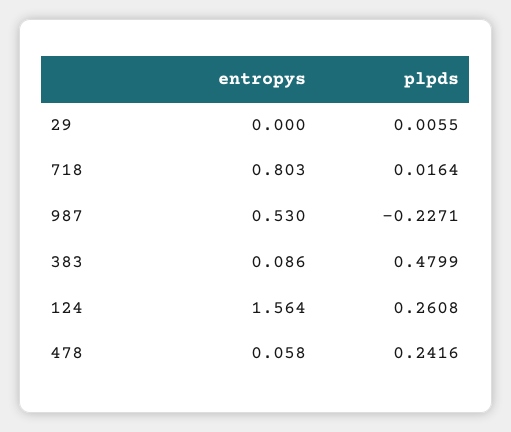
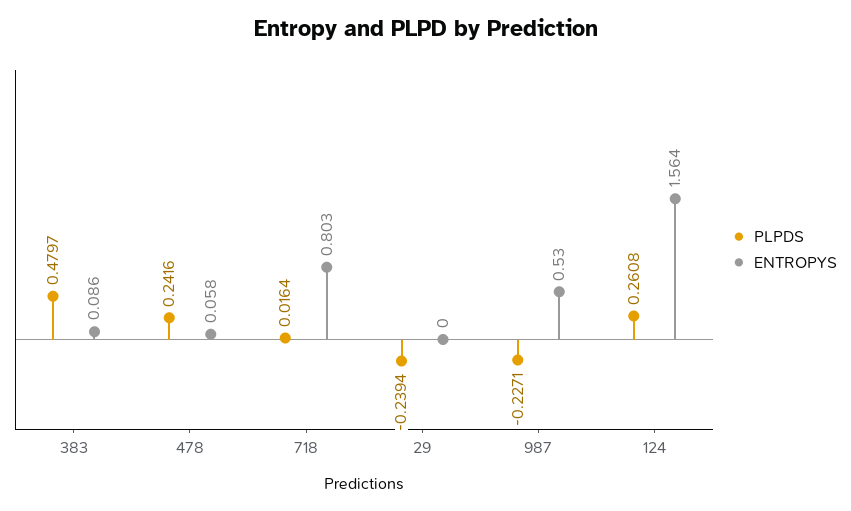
plpds, 29: 0.0055 -> -0.2394
plpds, 383: 0.4799 -> 0.4797

